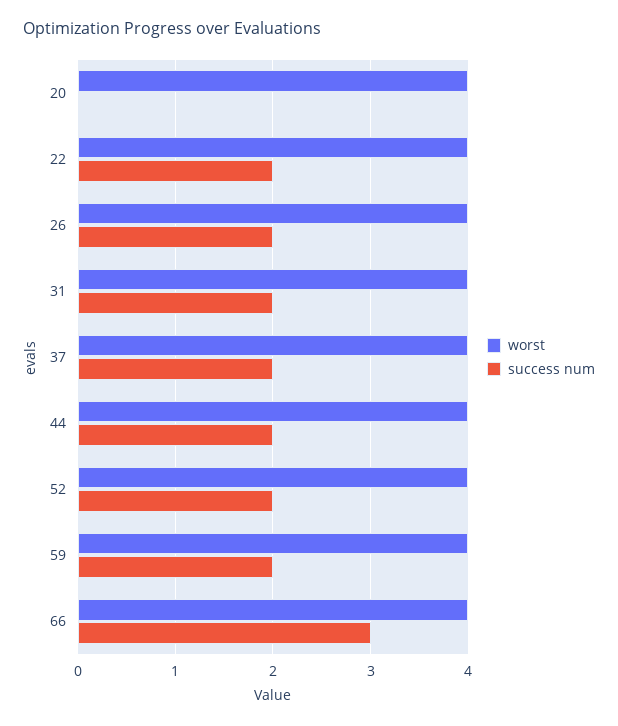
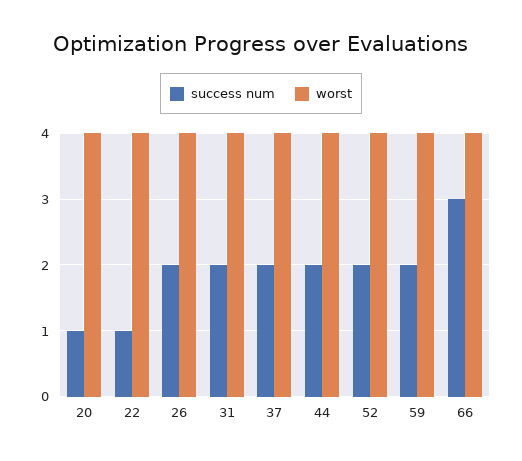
success num, 20: 0 -> 1
success num, 22: 2 -> 1

